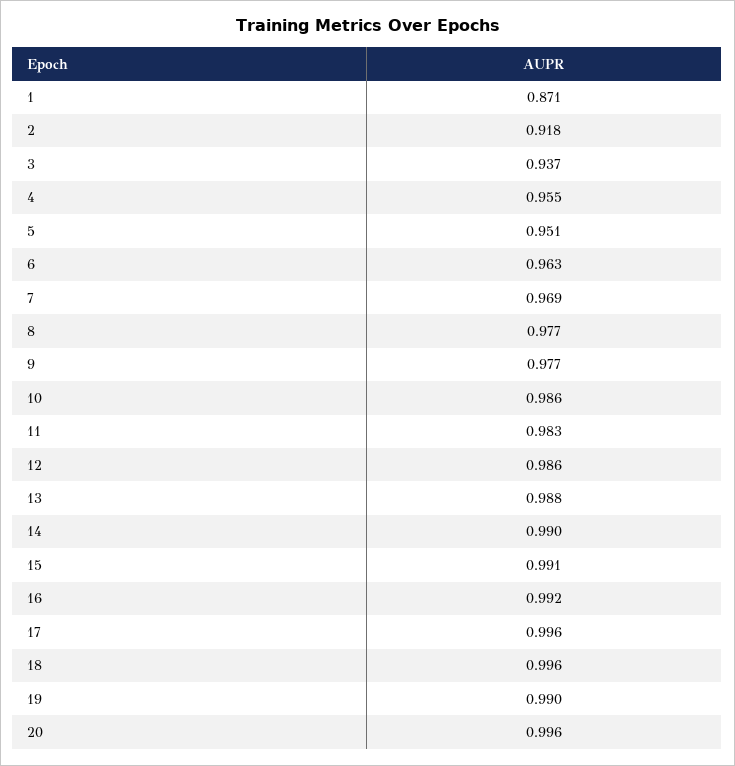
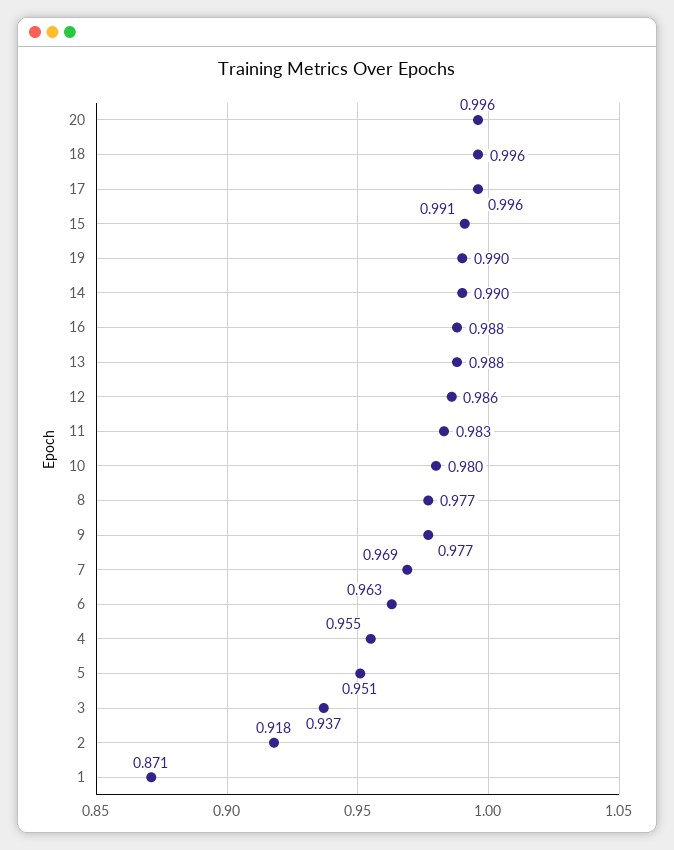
10: 0.986 -> 0.98
16: 0.992 -> 0.988

